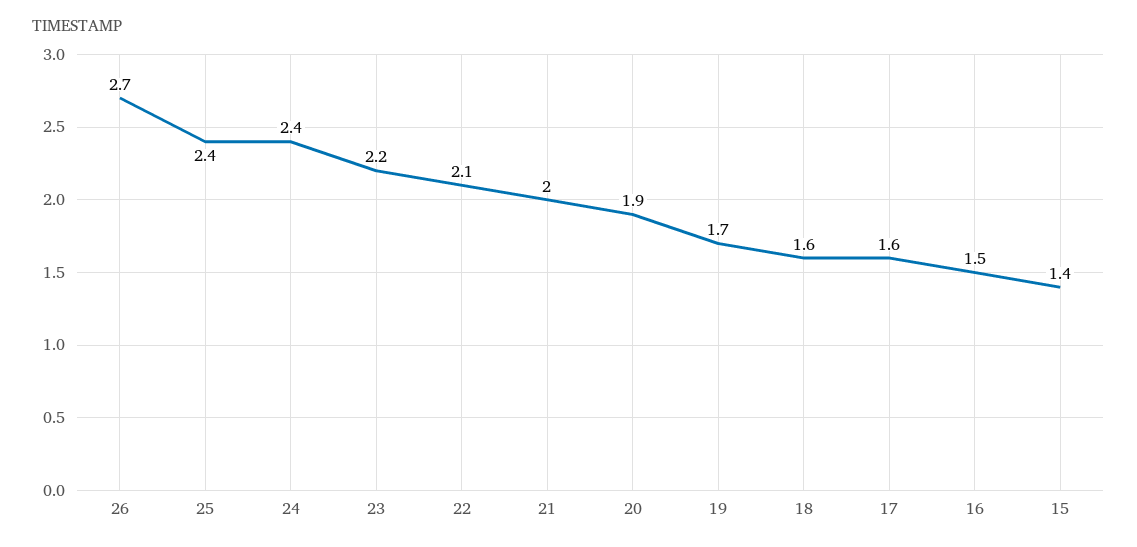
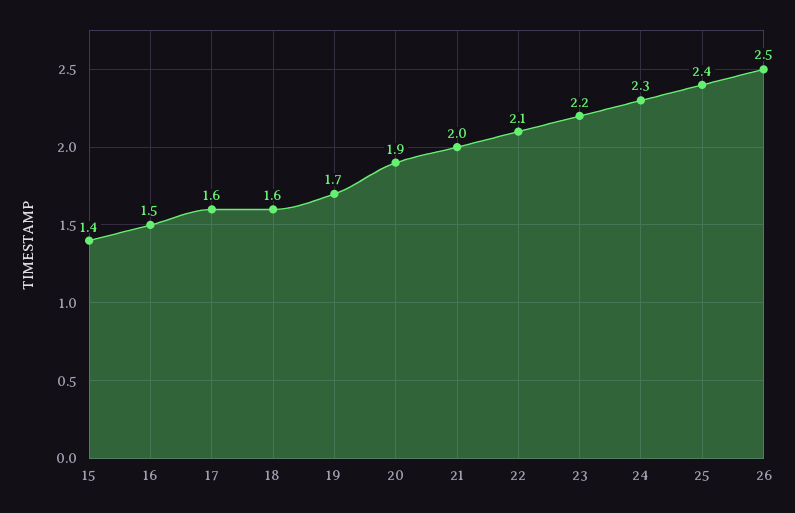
26: 2.7 -> 2.5
24: 2.4 -> 2.3

